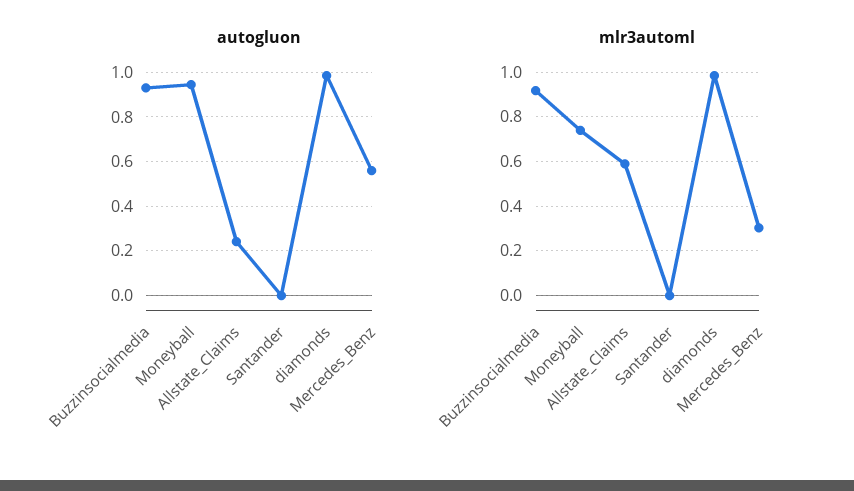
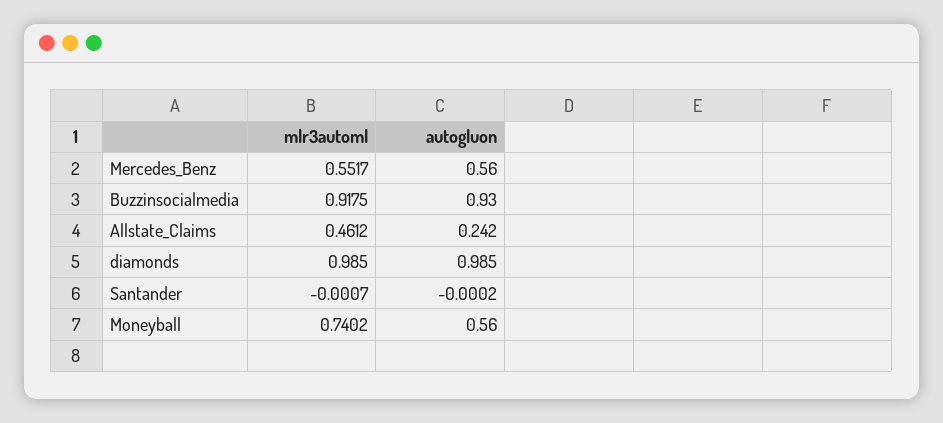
autogluon, Moneyball: 0.95 -> 0.56
mlr3automl, Allstate_Claims: 0.6 -> 0.4612
mlr3automl, Mercedes_Benz: 0.3 -> 0.5517

